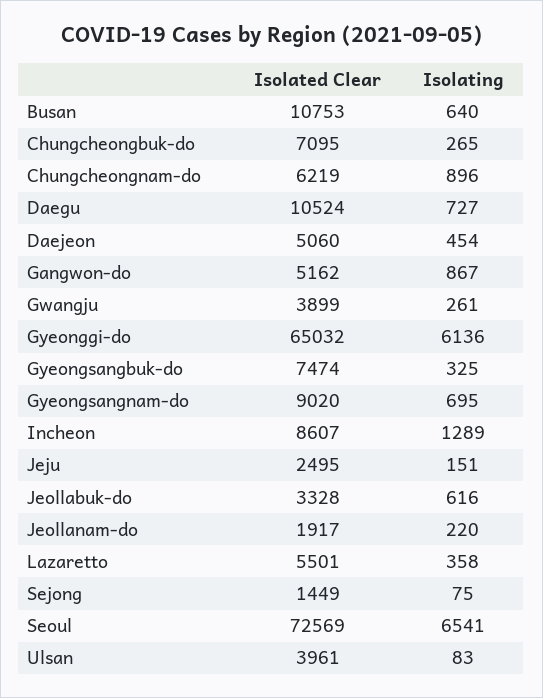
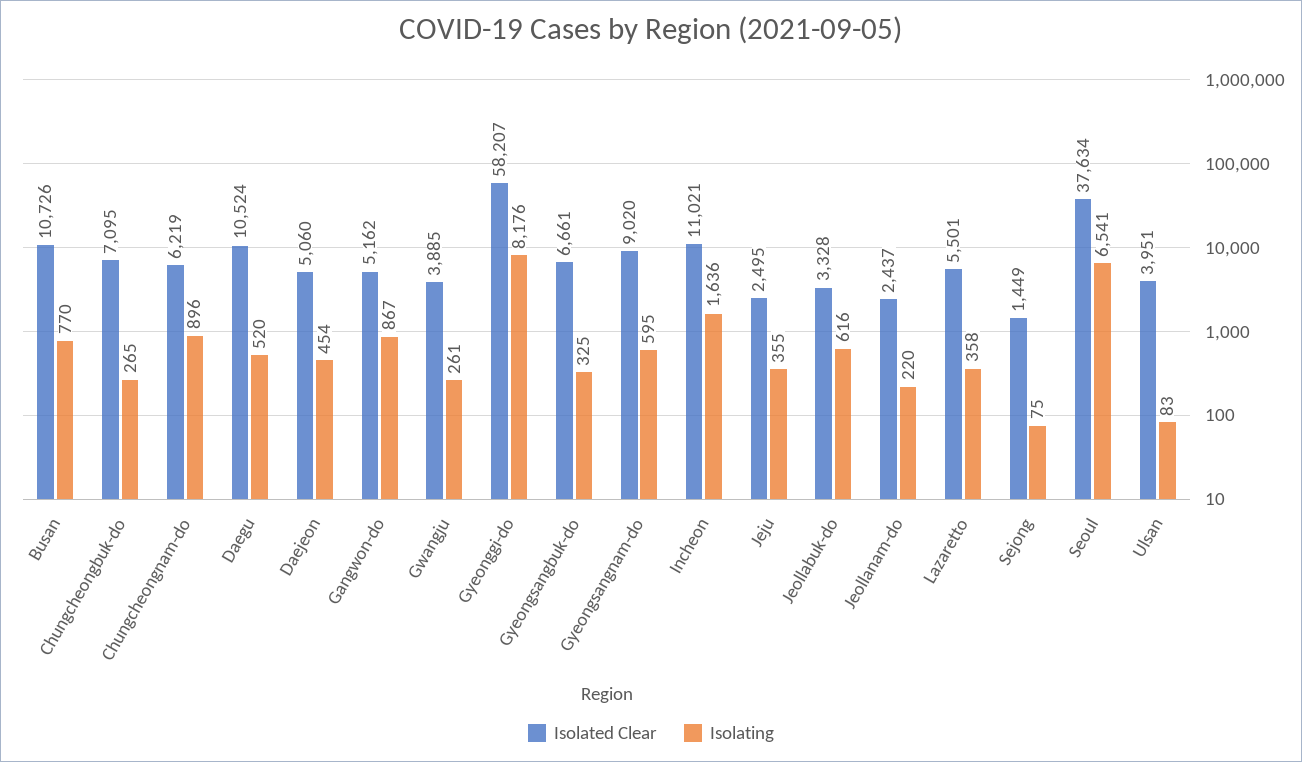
Isolated Clear, Busan: 10753 -> 10726
Isolating, Busan: 640 -> 770
Isolating, Daegu: 727 -> 520
Isolated Clear, Gwangju: 3899 -> 3885
Isolated Clear, Gyeonggi-do: 65032 -> 58207
Isolating, Gyeonggi-do: 6136 -> 8176
Isolated Clear, Gyeongsangbuk-do: 7474 -> 6661
Isolating, Gyeongsangnam-do: 695 -> 595
Isolated Clear, Incheon: 8607 -> 11021
Isolating, Incheon: 1289 -> 1636
Isolating, Jeju: 151 -> 355
Isolated Clear, Jeollanam-do: 1917 -> 2437
Isolated Clear, Seoul: 72569 -> 37634
Isolated Clear, Ulsan: 3961 -> 3951

